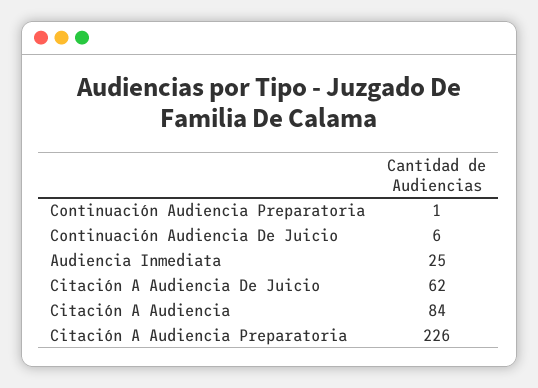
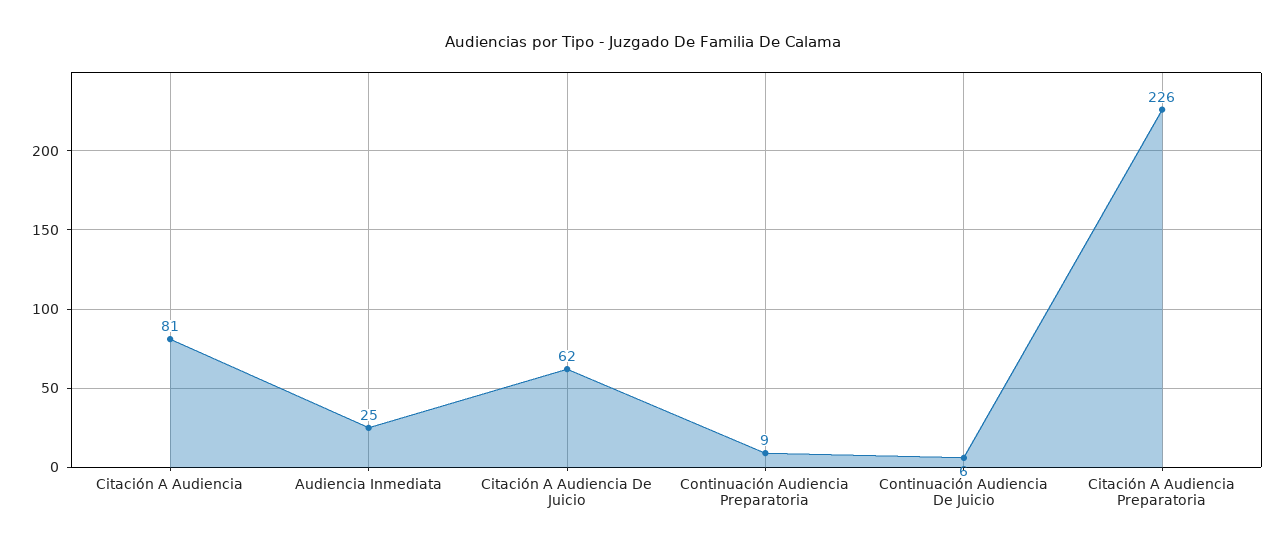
Continuación Audiencia Preparatoria: 1 -> 9
Citación A Audiencia: 84 -> 81

